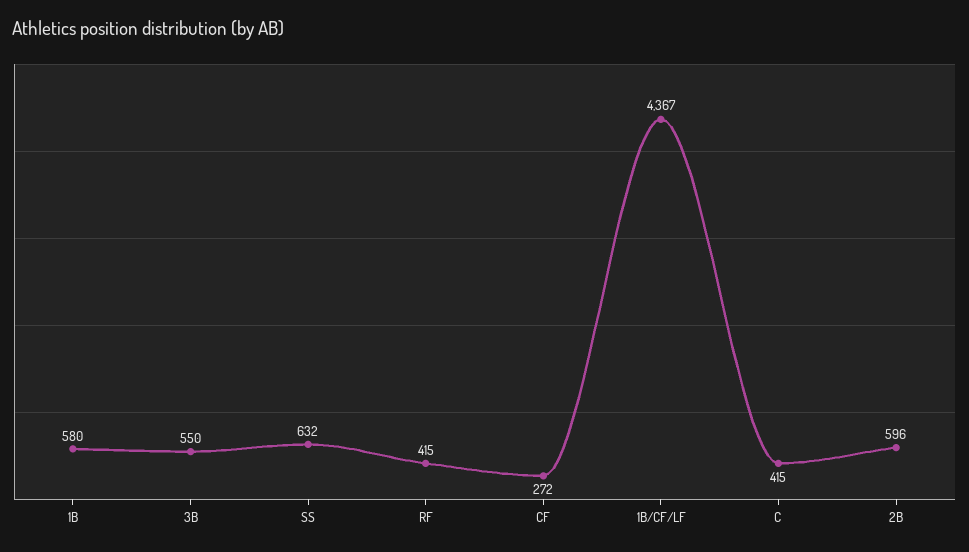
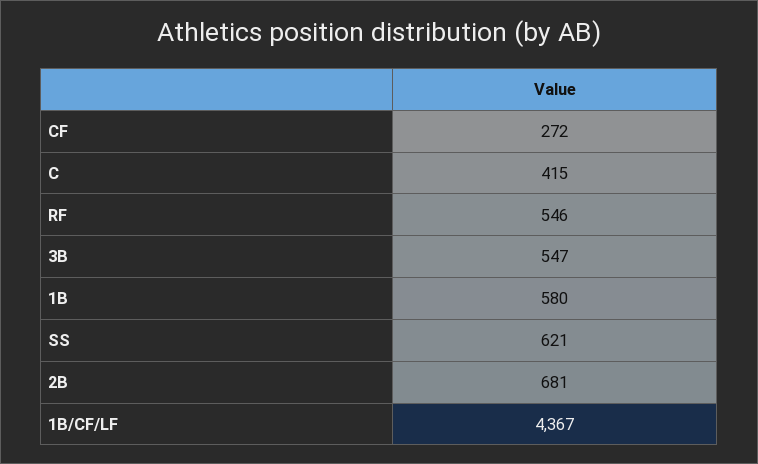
3B: 550 -> 547
SS: 632 -> 621
RF: 415 -> 546
2B: 596 -> 681

